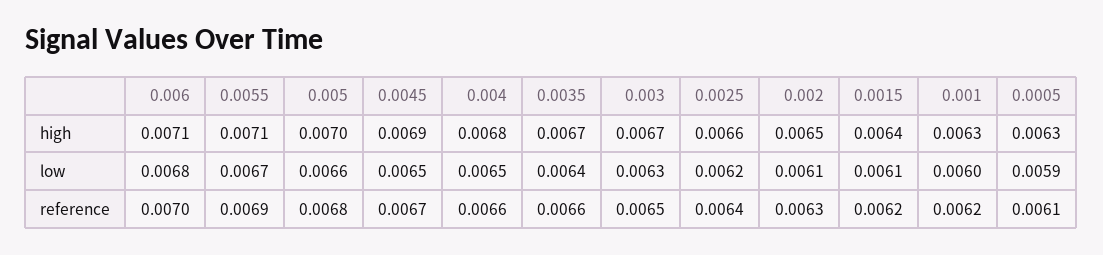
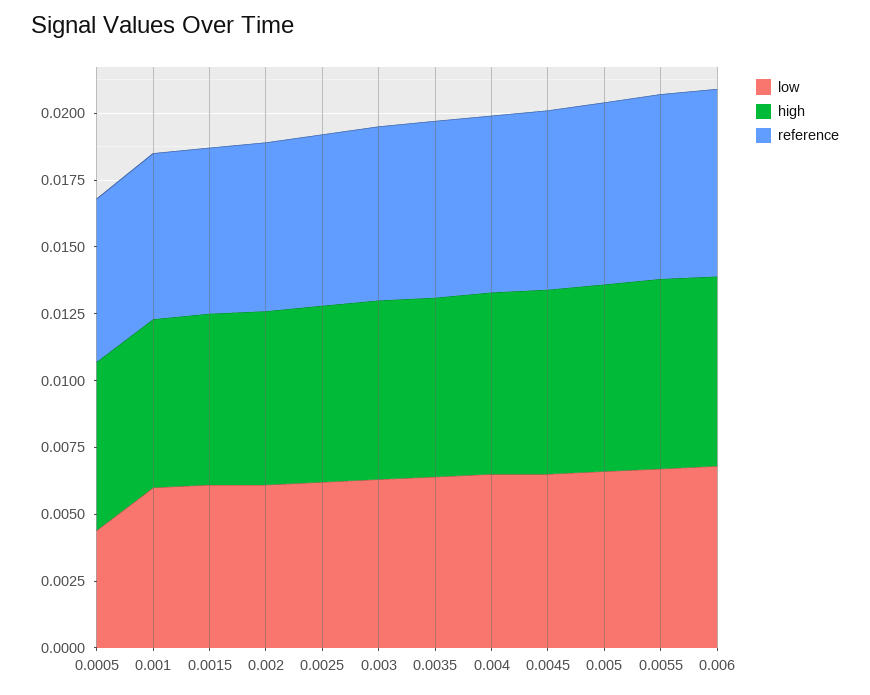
low, 0.0005: 0.0059 -> 0.0045

